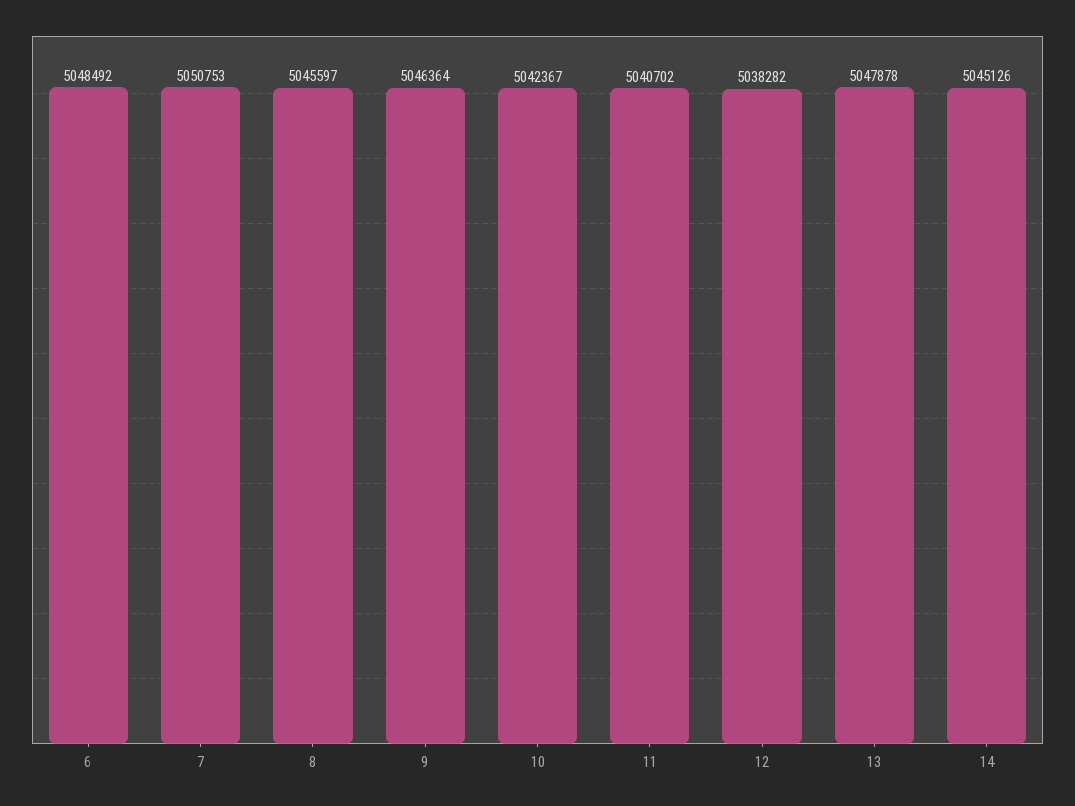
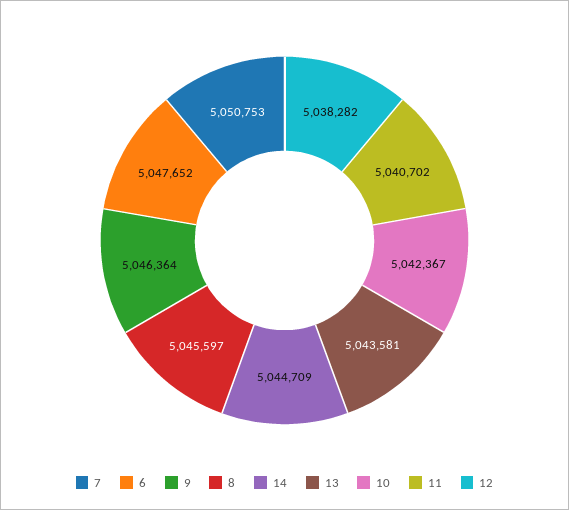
6: 5048492 -> 5047652
13: 5047878 -> 5043581
14: 5045126 -> 5044709

